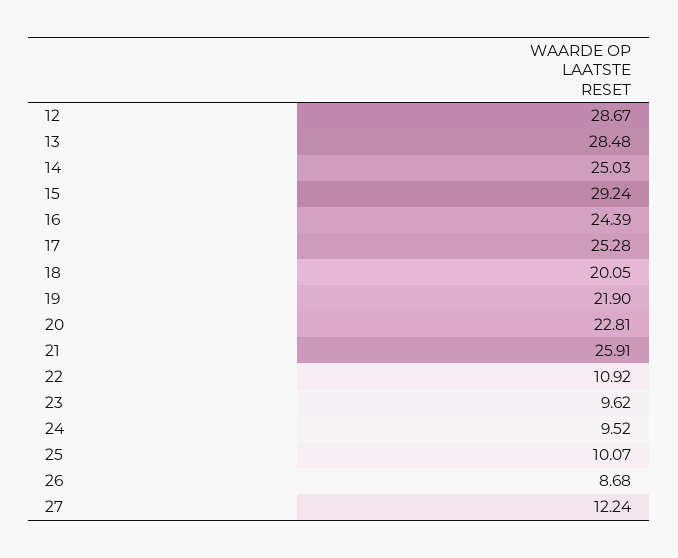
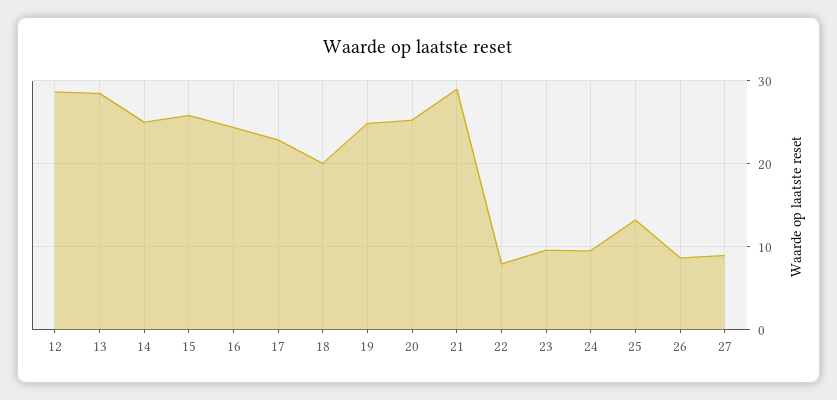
15: 29.24 -> 26
17: 25.28 -> 23
19: 21.9 -> 25
20: 22.81 -> 25
21: 25.91 -> 29
22: 10.92 -> 8
25: 10.07 -> 13
27: 12.24 -> 9

